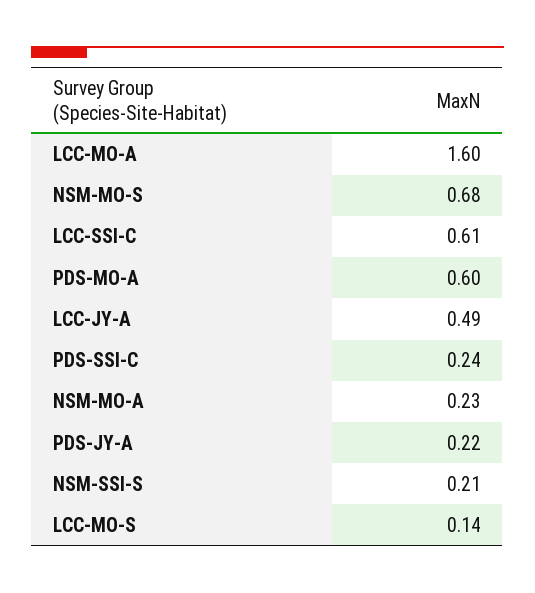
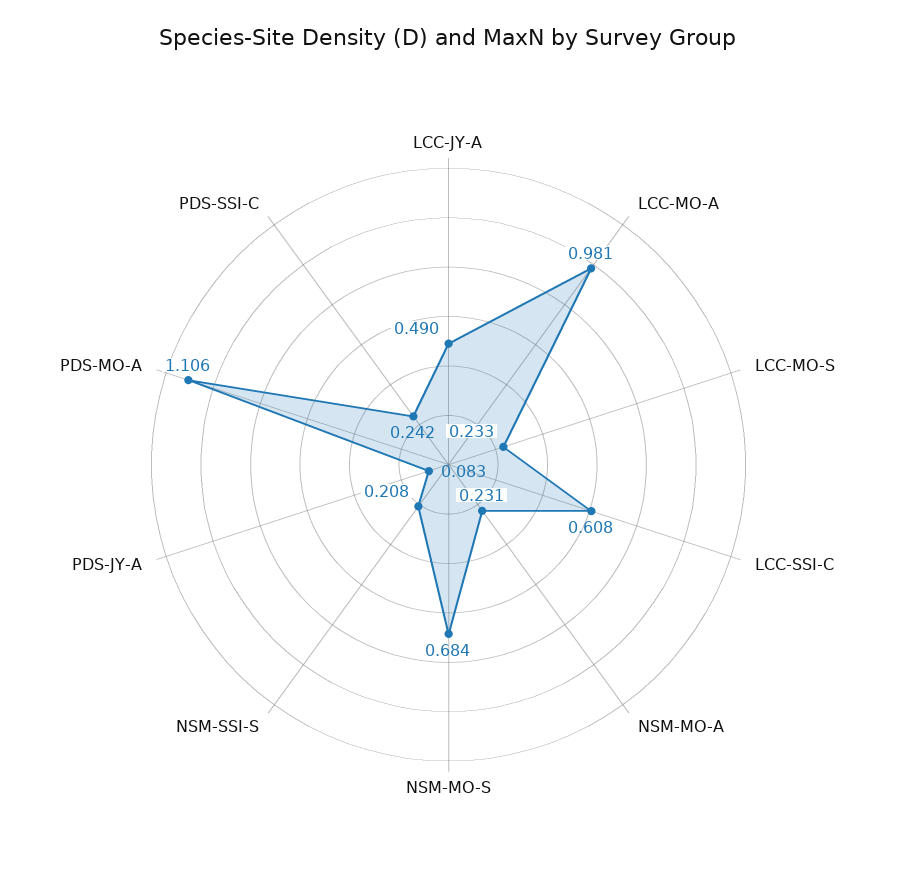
LCC-MO-A: 1.6 -> 0.981
PDS-MO-A: 0.6 -> 1.106
PDS-JY-A: 0.22 -> 0.083
LCC-MO-S: 0.14 -> 0.233

